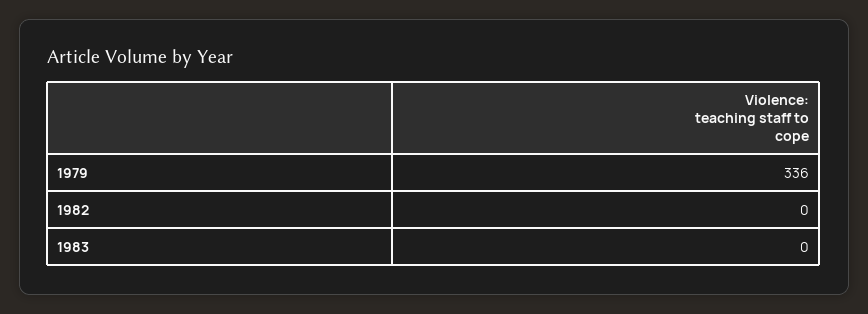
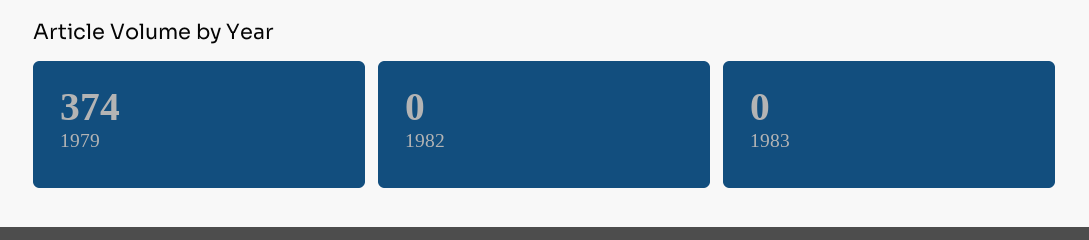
1979: 336 -> 374

